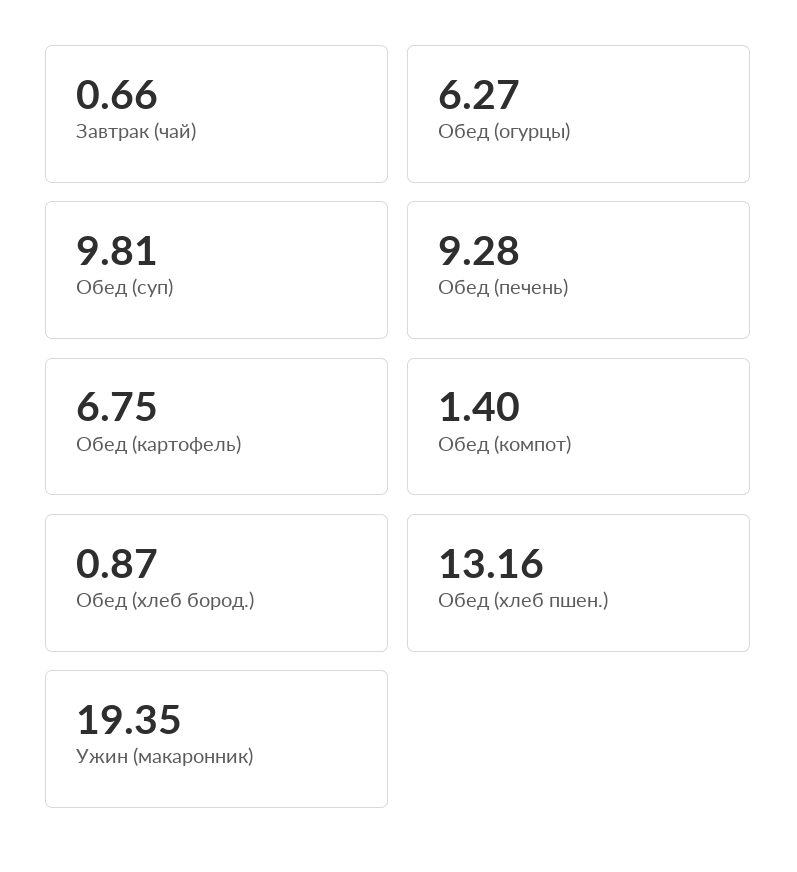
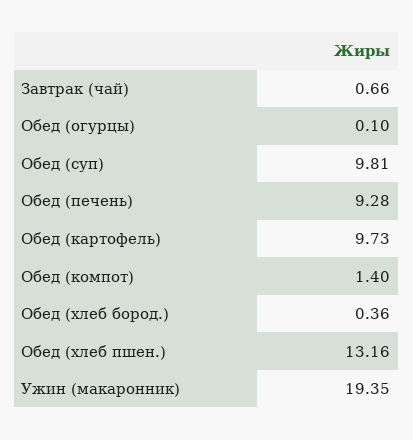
Обед (огурцы): 6.27 -> 0.1
Обед (картофель): 6.75 -> 9.73
Обед (хлеб бород.): 0.87 -> 0.36

